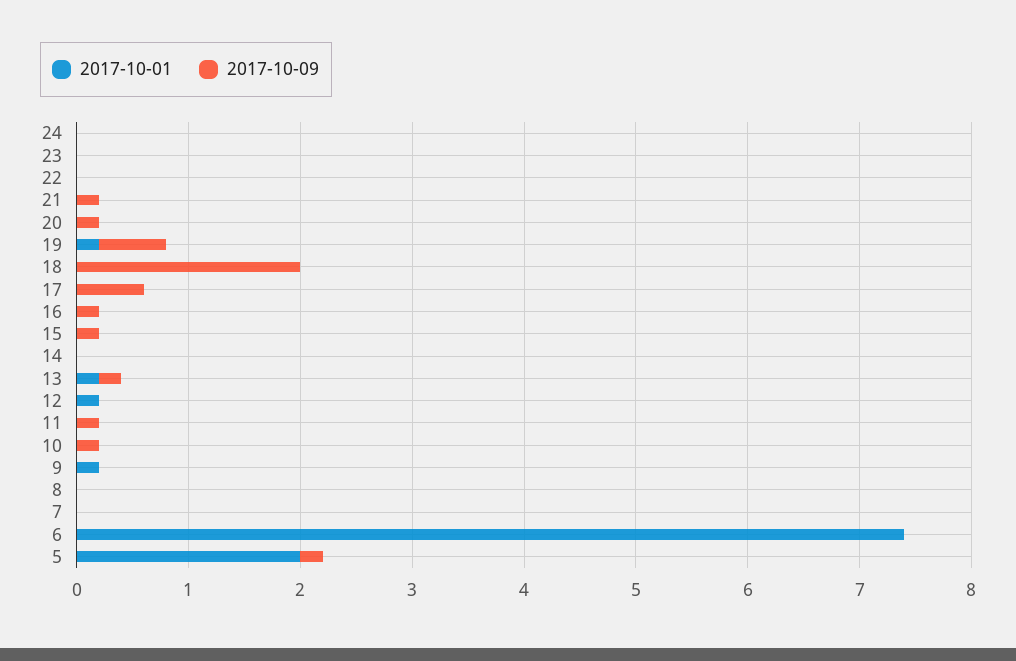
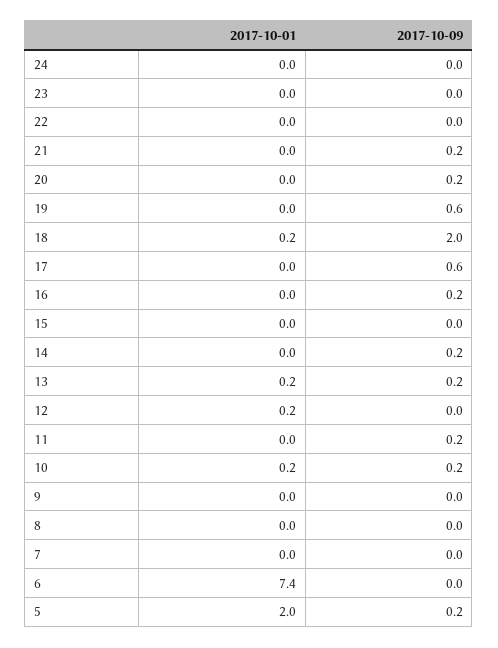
2017-10-01, 19: 0.2 -> 0
2017-10-01, 18: 0 -> 0.2
2017-10-09, 15: 0.2 -> 0
2017-10-09, 14: 0 -> 0.2
2017-10-01, 10: 0 -> 0.2
2017-10-01, 9: 0.2 -> 0

